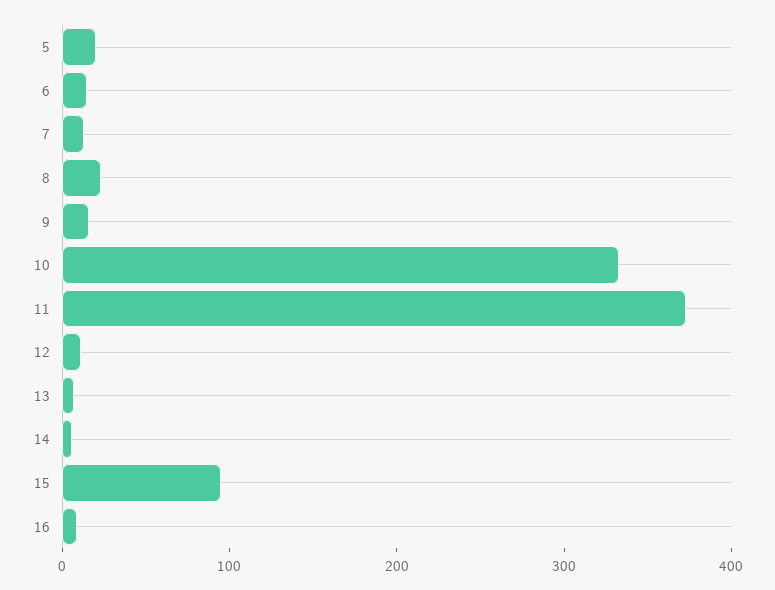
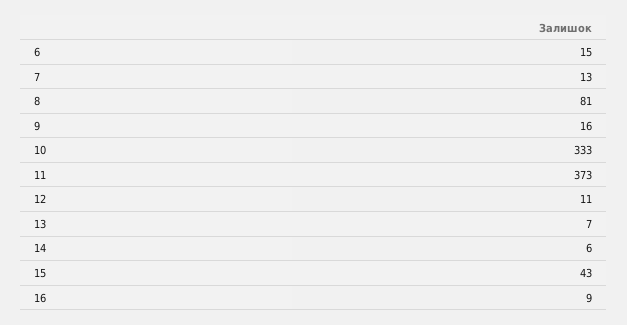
5: 20 -> none
8: 20 -> 81
15: 100 -> 43

